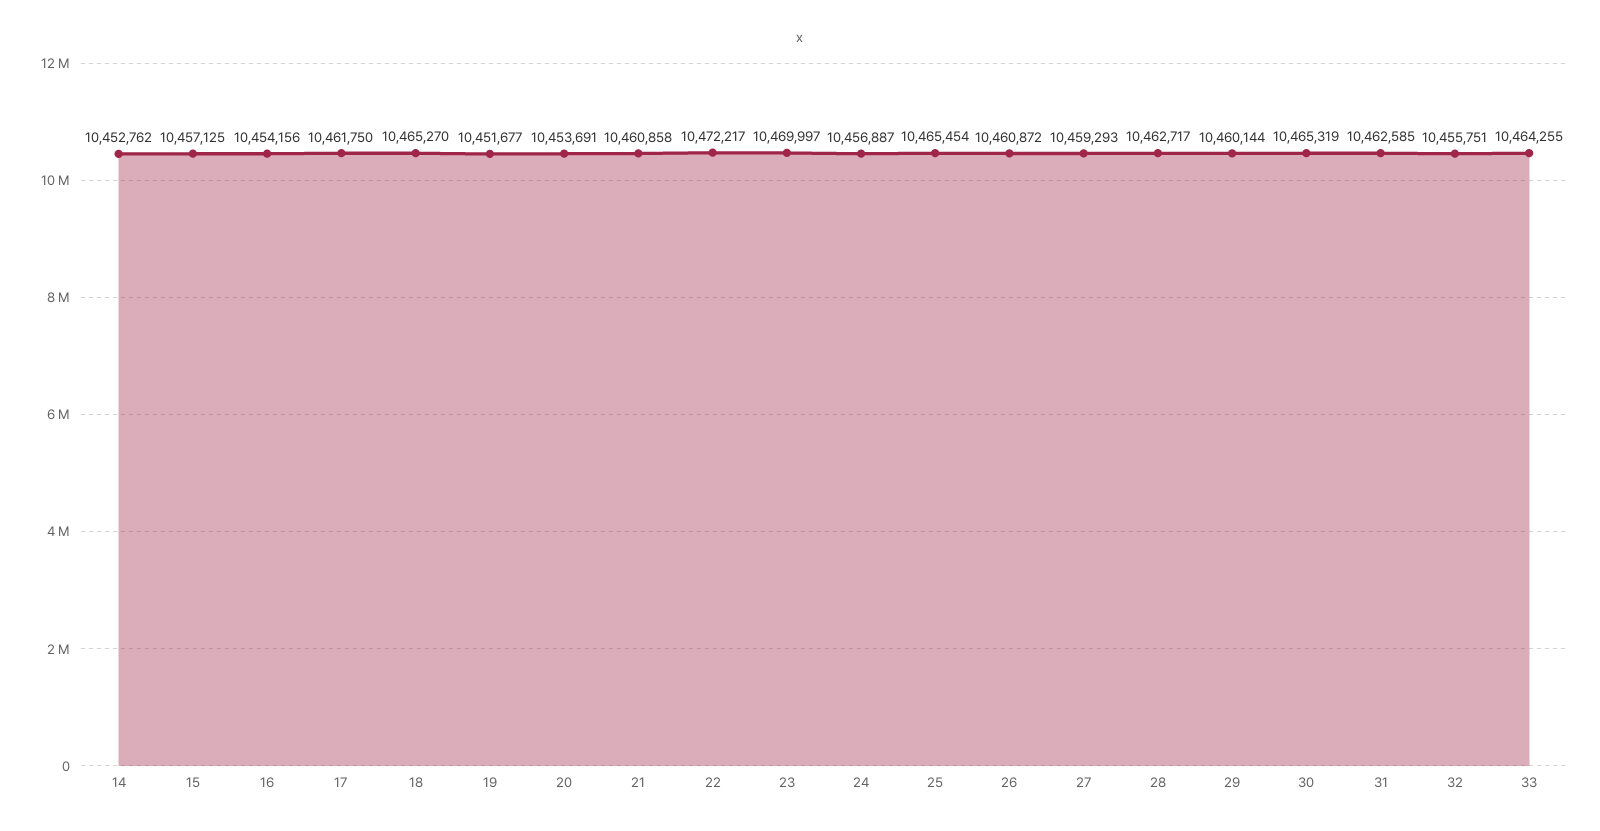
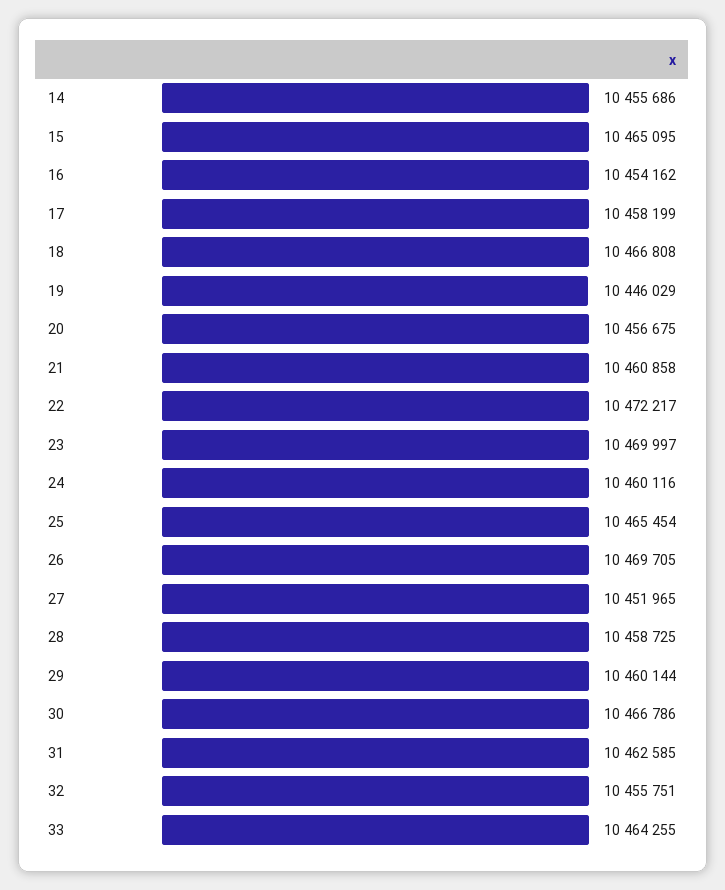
14: 10452762 -> 10455686
15: 10457125 -> 10465095
16: 10454156 -> 10454162
17: 10461750 -> 10458199
18: 10465270 -> 10466808
19: 10451677 -> 10446029
20: 10453691 -> 10456675
24: 10456887 -> 10460116
26: 10460872 -> 10469705
27: 10459293 -> 10451965
28: 10462717 -> 10458725
30: 10465319 -> 10466786

